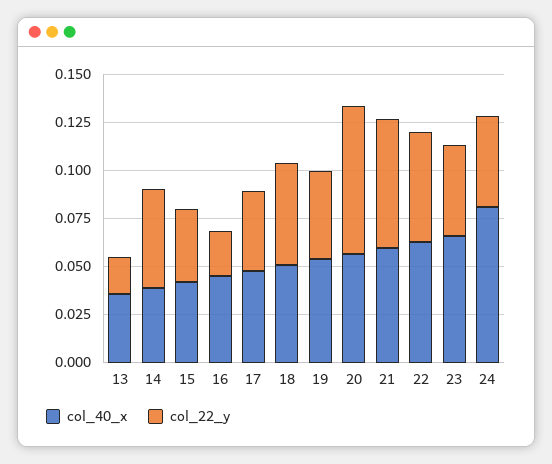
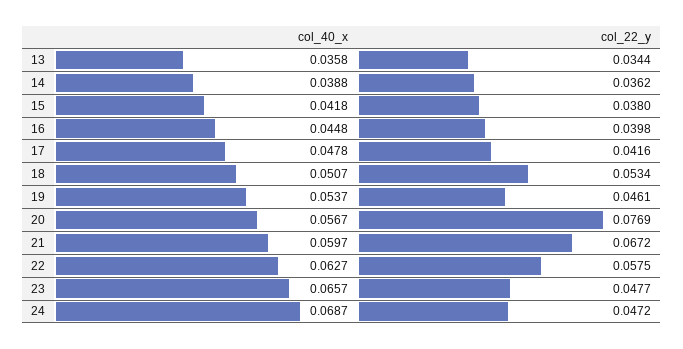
col_22_y, 13: 0.02 -> 0.0344
col_22_y, 14: 0.05 -> 0.0362
col_22_y, 16: 0.025 -> 0.0398
col_40_x, 24: 0.08 -> 0.0687

